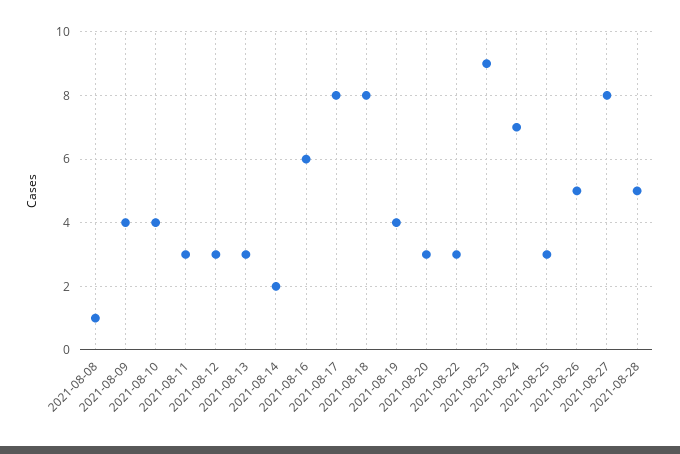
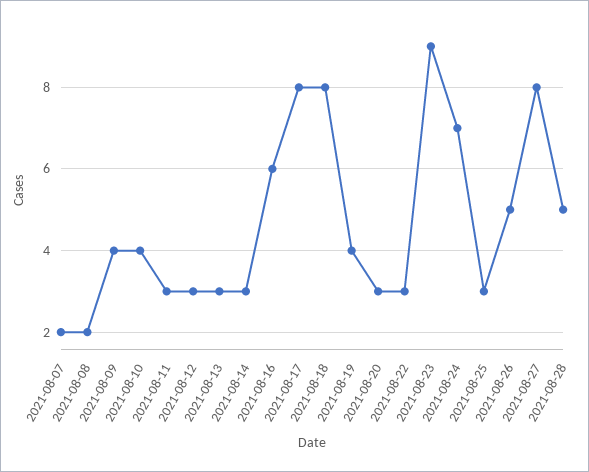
2021-08-08: 1 -> 2
2021-08-14: 2 -> 3
2021-08-07: none -> 2

